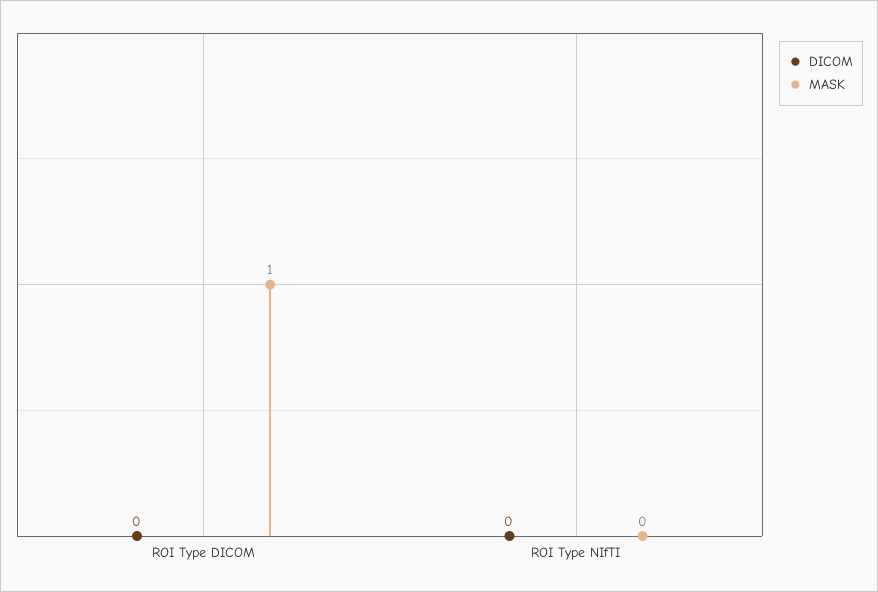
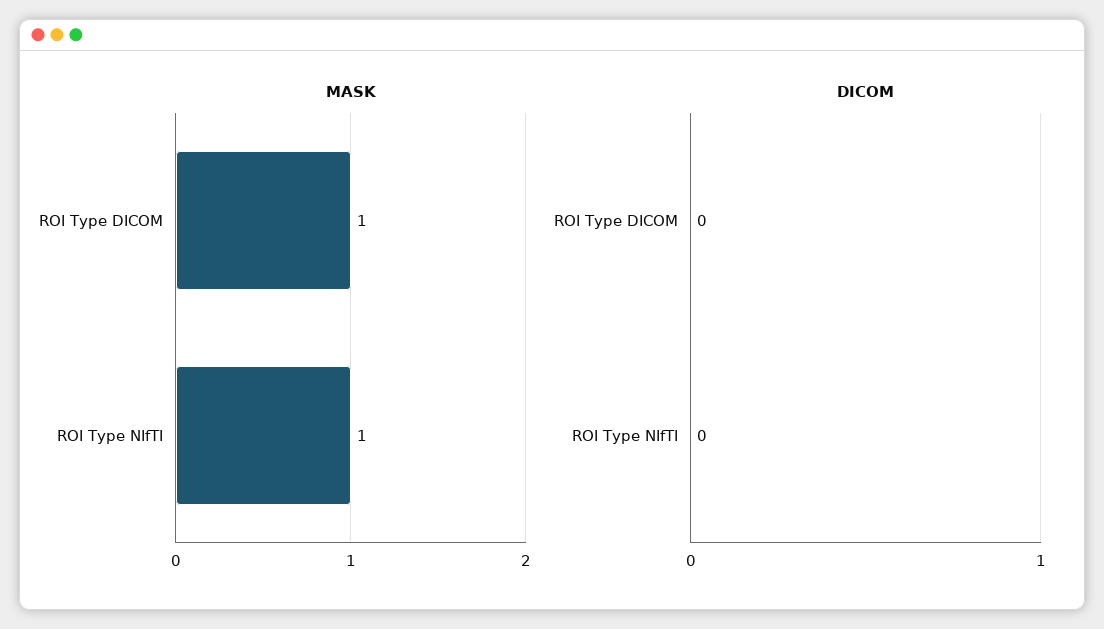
MASK, ROI Type NIfTI: 0 -> 1

